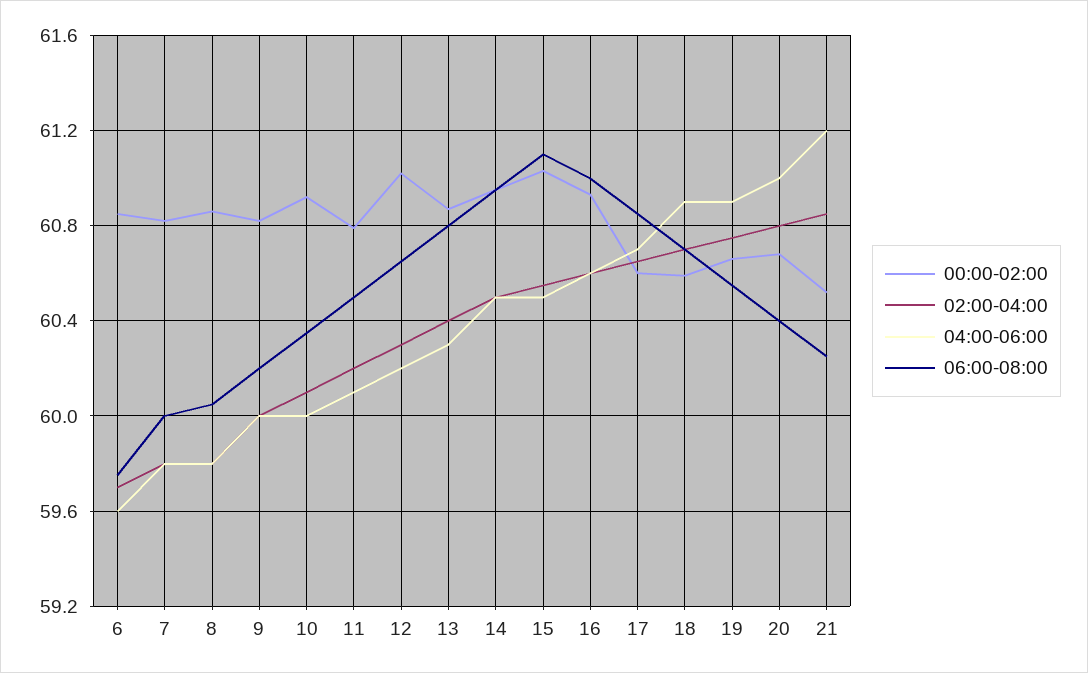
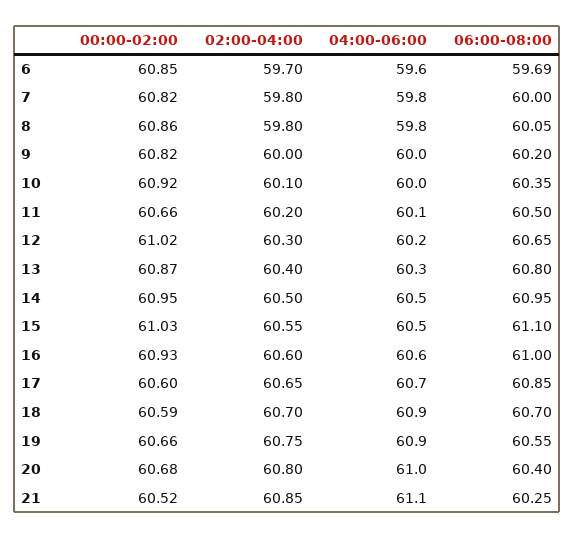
06:00-08:00, 6: 59.75 -> 59.69
00:00-02:00, 11: 60.8 -> 60.66
04:00-06:00, 21: 61.2 -> 61.1

